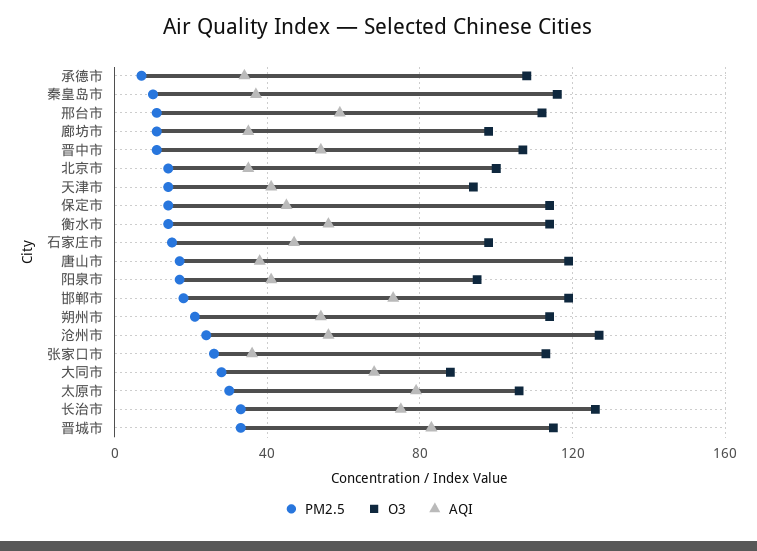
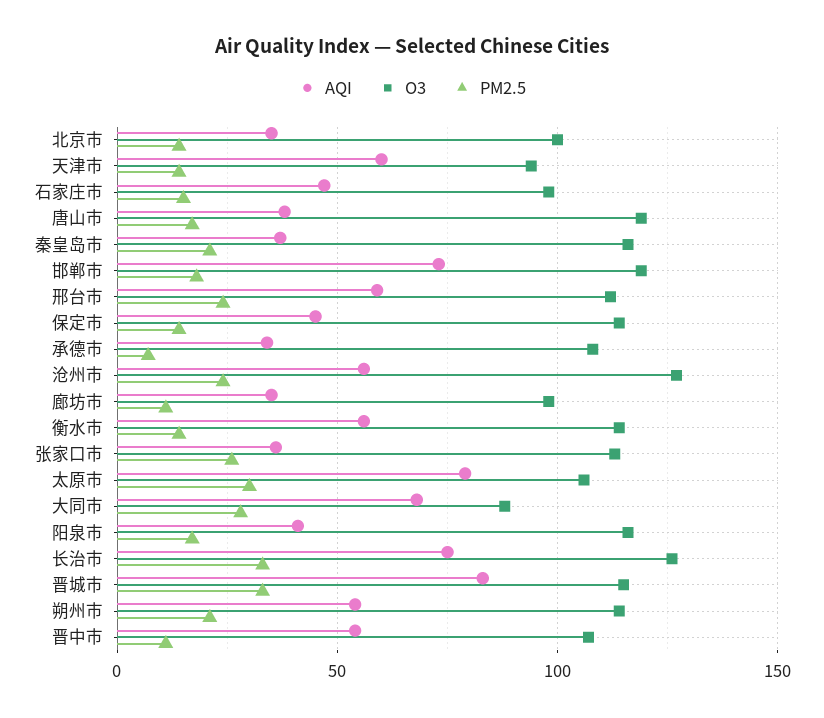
PM2.5, 秦皇岛市: 10 -> 20
PM2.5, 邢台市: 10 -> 25
AQI, 天津市: 40 -> 60
O3, 阳泉市: 95 -> 115

